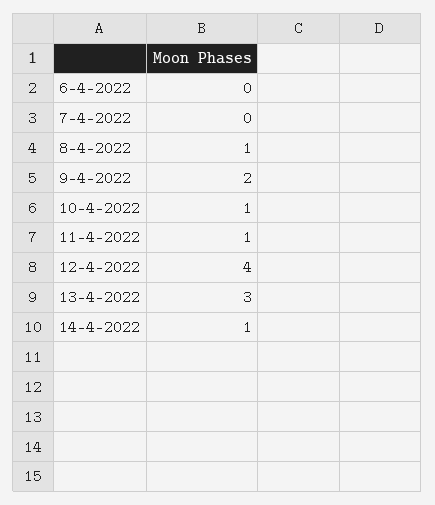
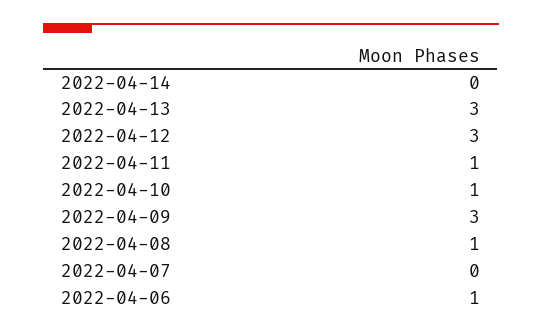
6-4-2022: 0 -> 1
9-4-2022: 2 -> 3
12-4-2022: 4 -> 3
14-4-2022: 1 -> 0

